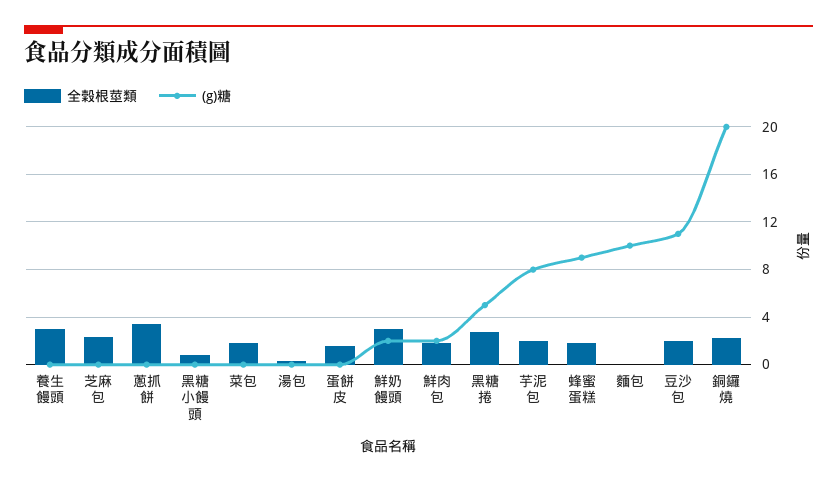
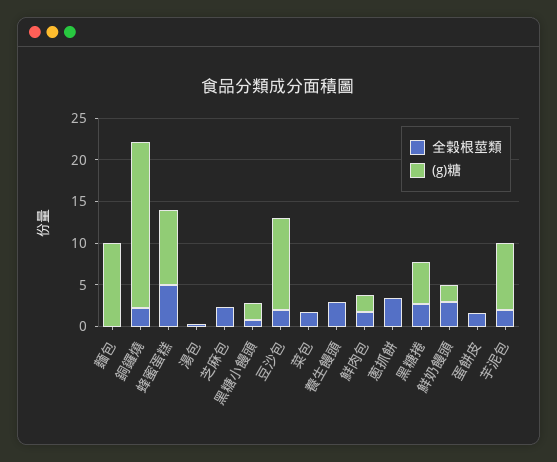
(g)糖, 黑糖小饅頭: 0 -> 2
全榖根莖類, 蜂蜜蛋糕: 2 -> 5

